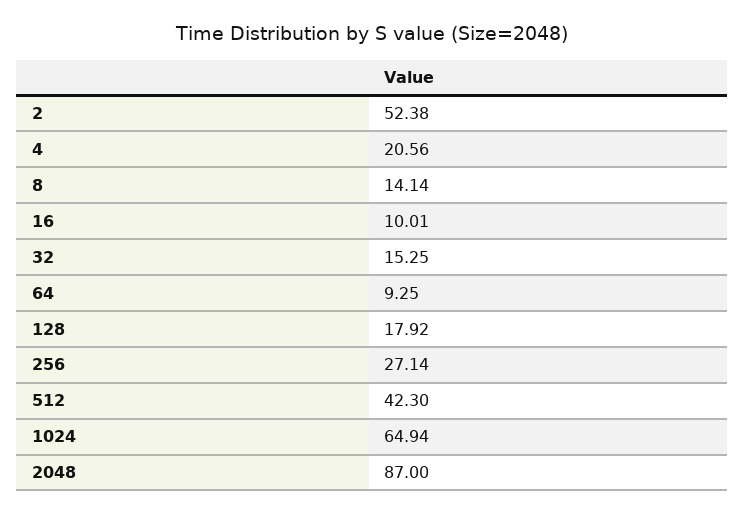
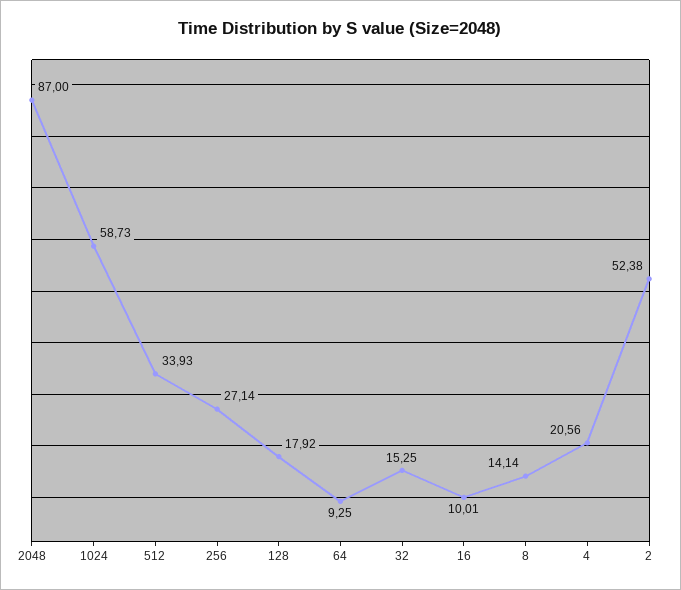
512: 42.3 -> 33.93
1024: 64.94 -> 58.73

